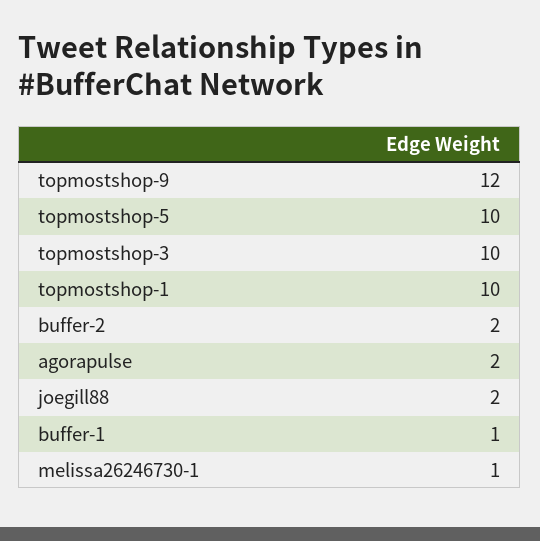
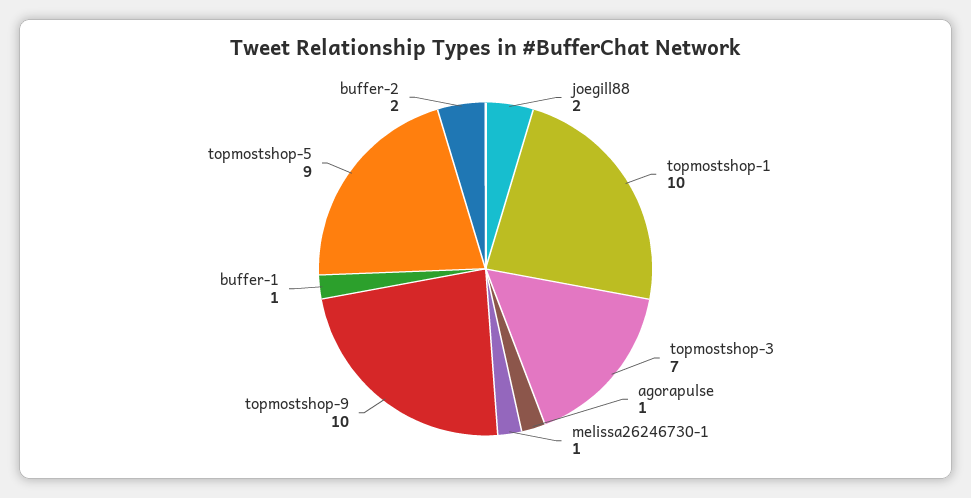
topmostshop-9: 12 -> 10
topmostshop-5: 10 -> 9
topmostshop-3: 10 -> 7
agorapulse: 2 -> 1

